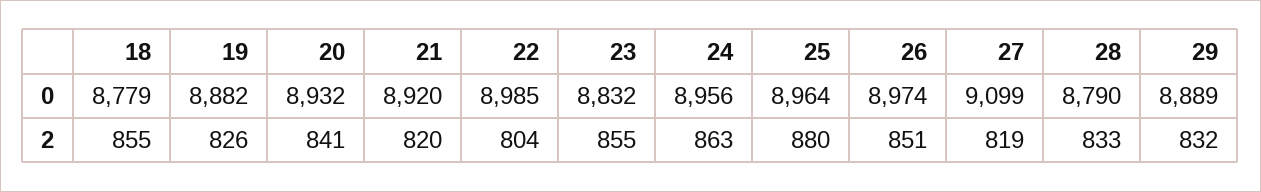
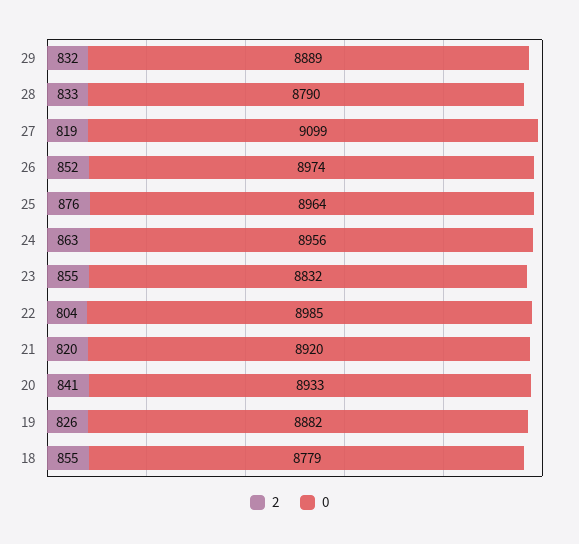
0, 20: 8932 -> 8933
2, 25: 880 -> 876
2, 26: 851 -> 852

